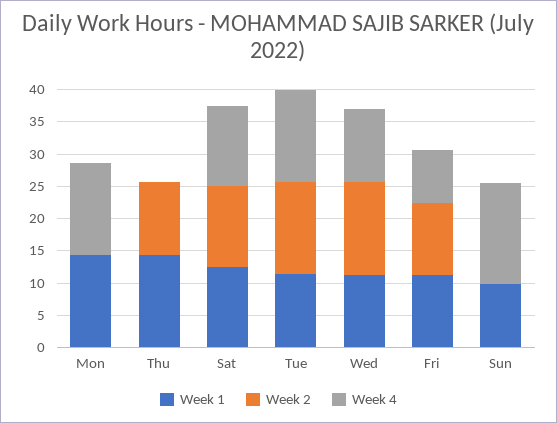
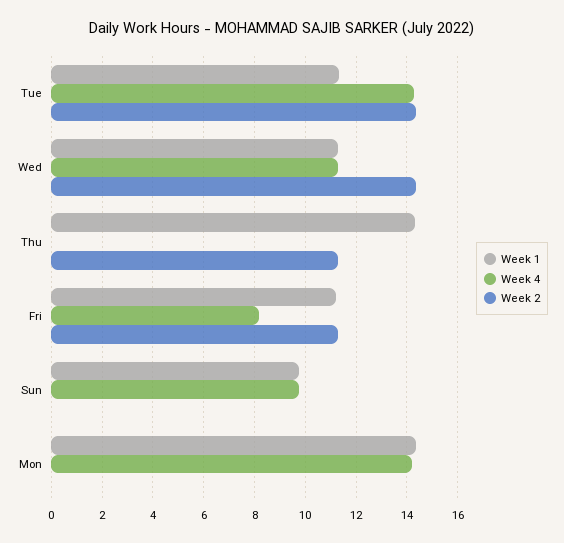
Week 1, Sat: 12.5 -> none
Week 2, Sat: 12.5 -> none
Week 4, Sat: 12.5 -> none
Week 4, Sun: 15 -> 9.75

